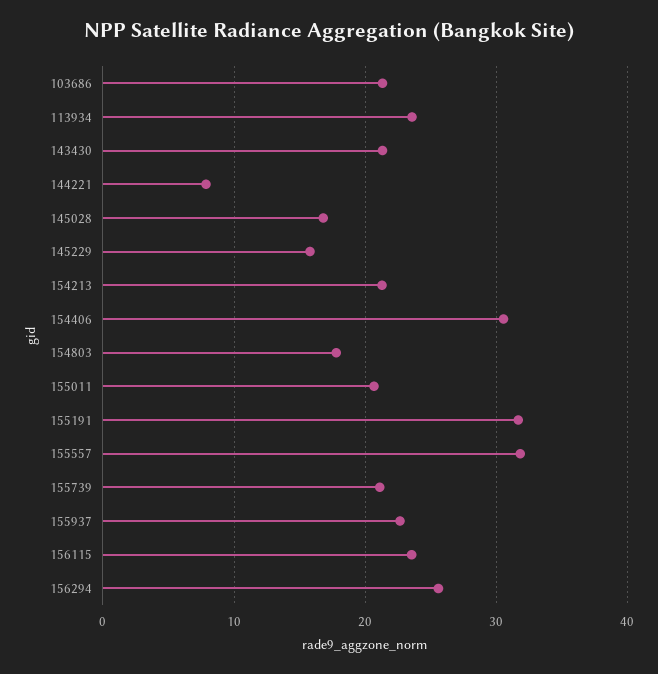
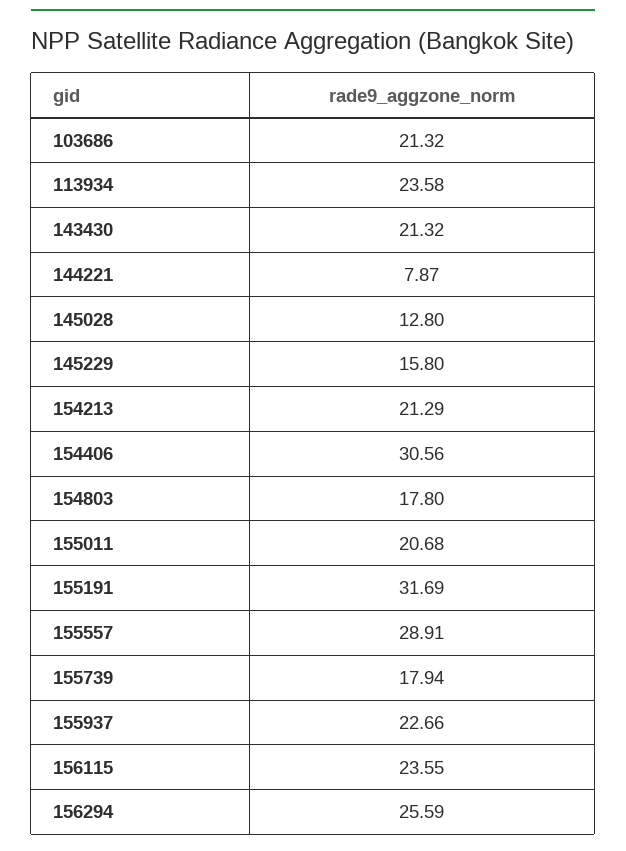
145028: 17 -> 12.8
155557: 32 -> 28.91
155739: 21 -> 17.94

